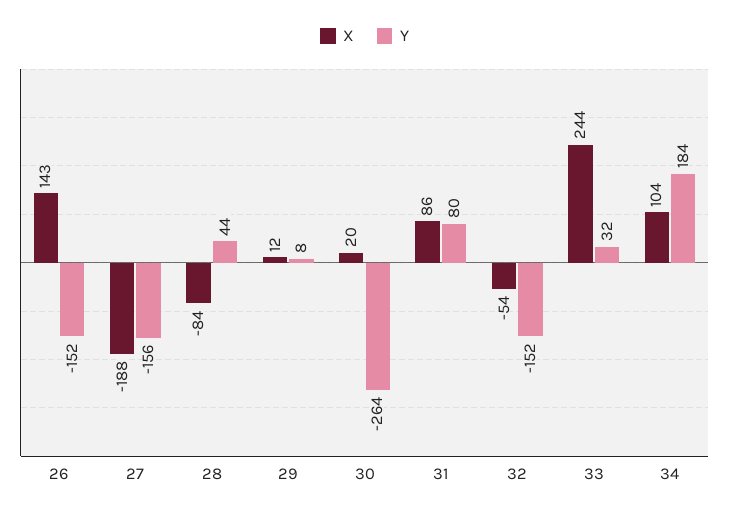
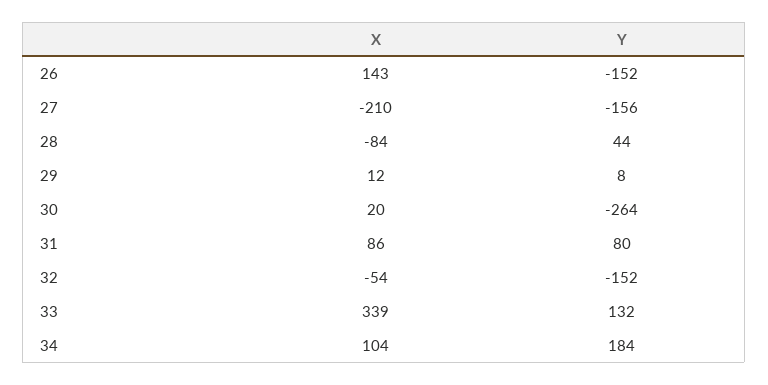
X, 27: -188 -> -210
X, 33: 244 -> 339
Y, 33: 32 -> 132

